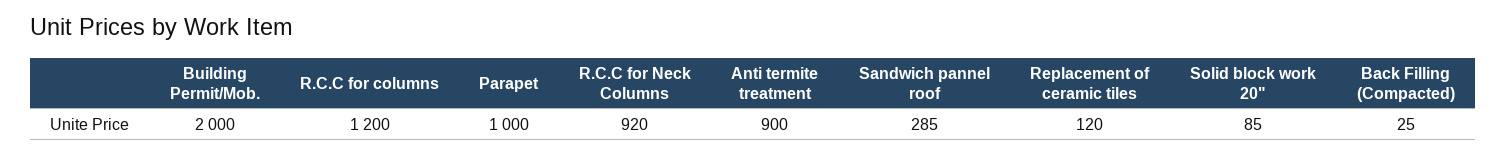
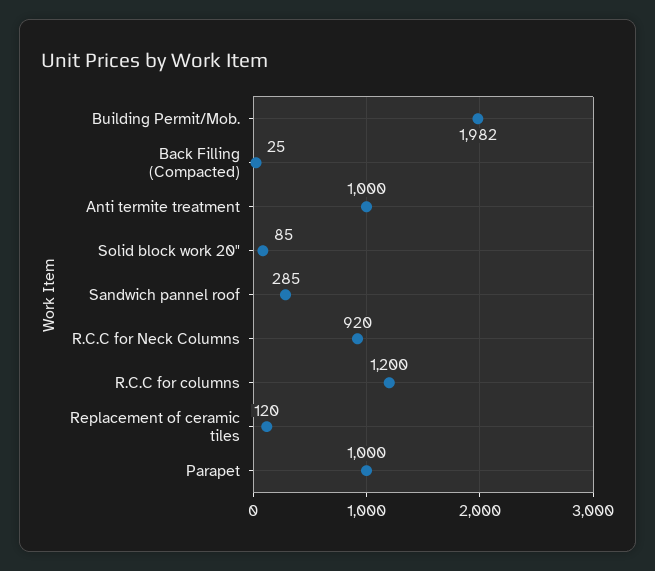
Building Permit/Mob.: 2000 -> 1982
Anti termite treatment: 900 -> 1000

